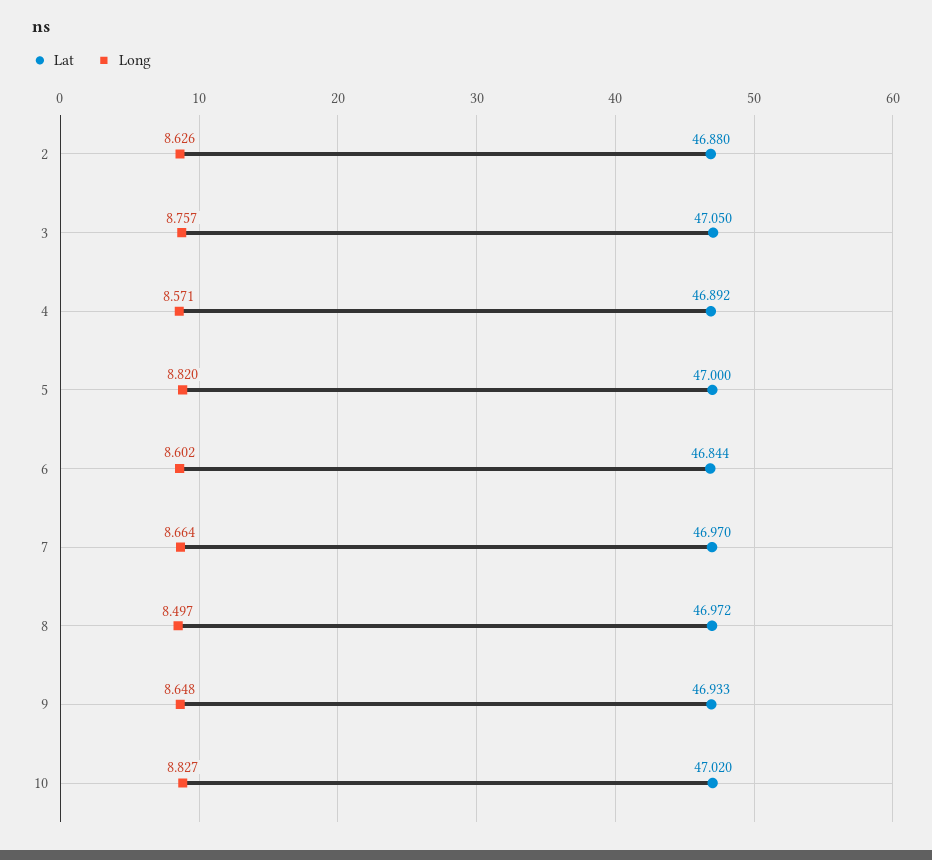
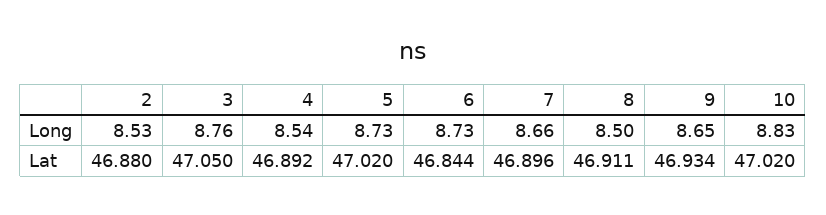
Long, 2: 8.626 -> 8.53
Long, 4: 8.571 -> 8.54
Lat, 5: 47 -> 47.02
Long, 5: 8.82 -> 8.73
Long, 6: 8.602 -> 8.73
Lat, 7: 46.97 -> 46.896
Lat, 8: 46.972 -> 46.911
Lat, 9: 46.933 -> 46.934

